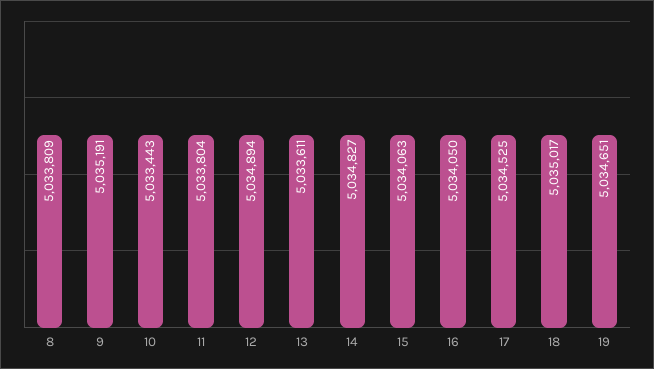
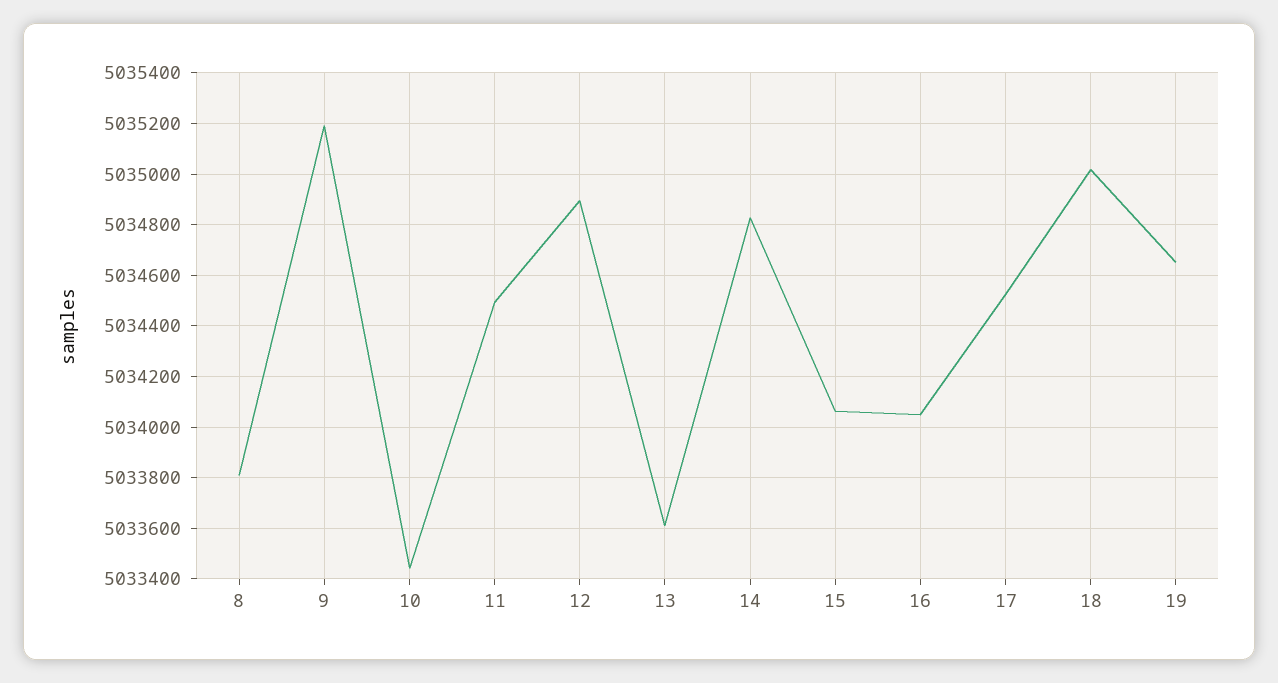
11: 5033804 -> 5034500

